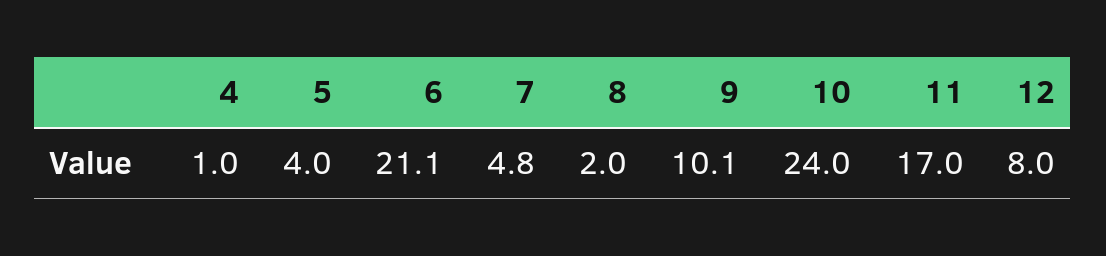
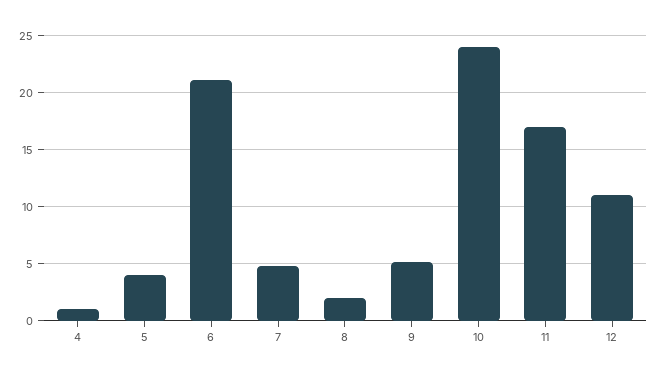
9: 10.1 -> 5
12: 8 -> 11

